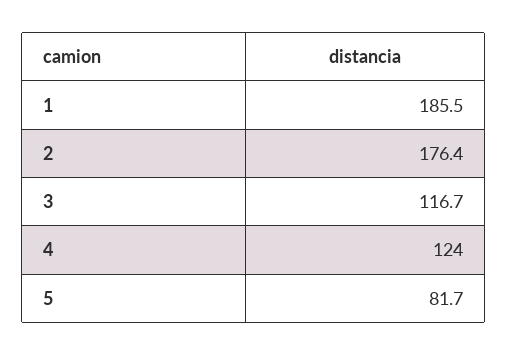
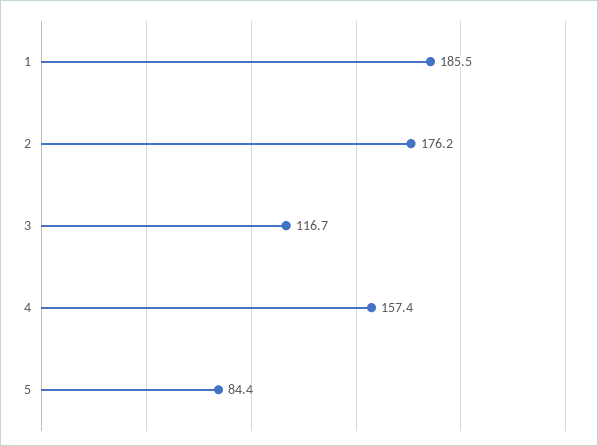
2: 176.4 -> 176.2
4: 124 -> 157.4
5: 81.7 -> 84.4

